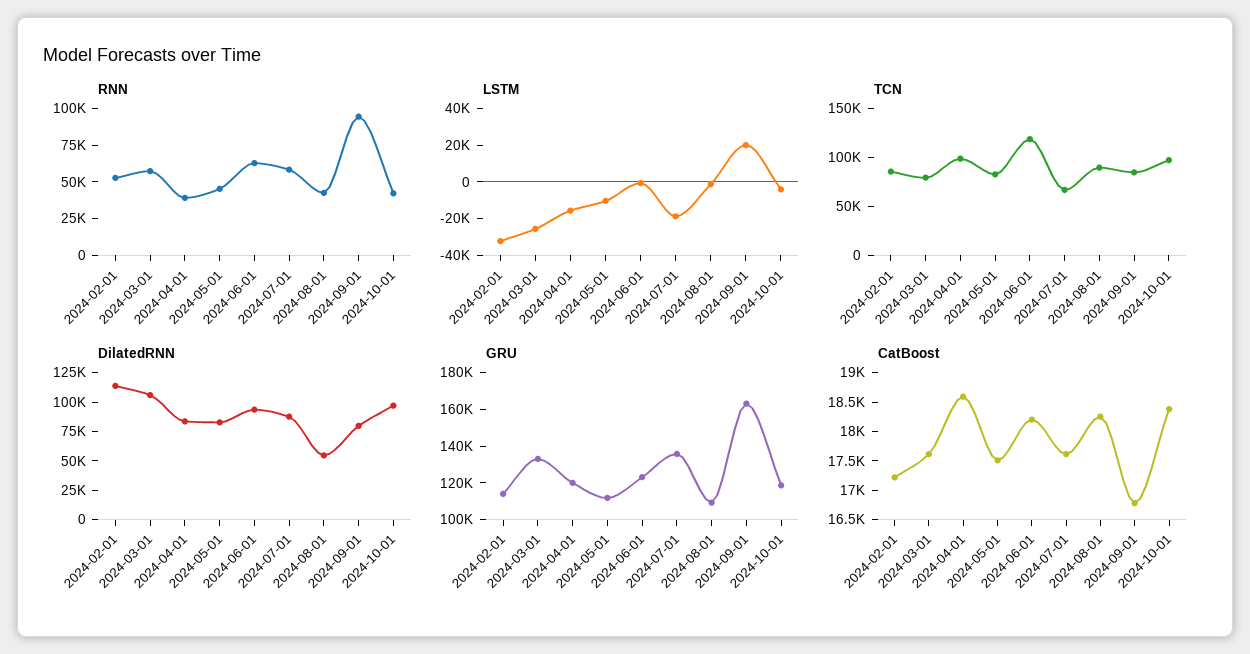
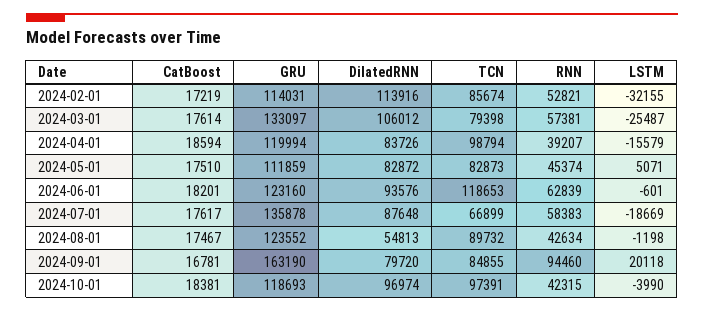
LSTM, 2024-05-01: -10000 -> 5071
GRU, 2024-08-01: 110000 -> 123552
CatBoost, 2024-08-01: 18250 -> 17467

